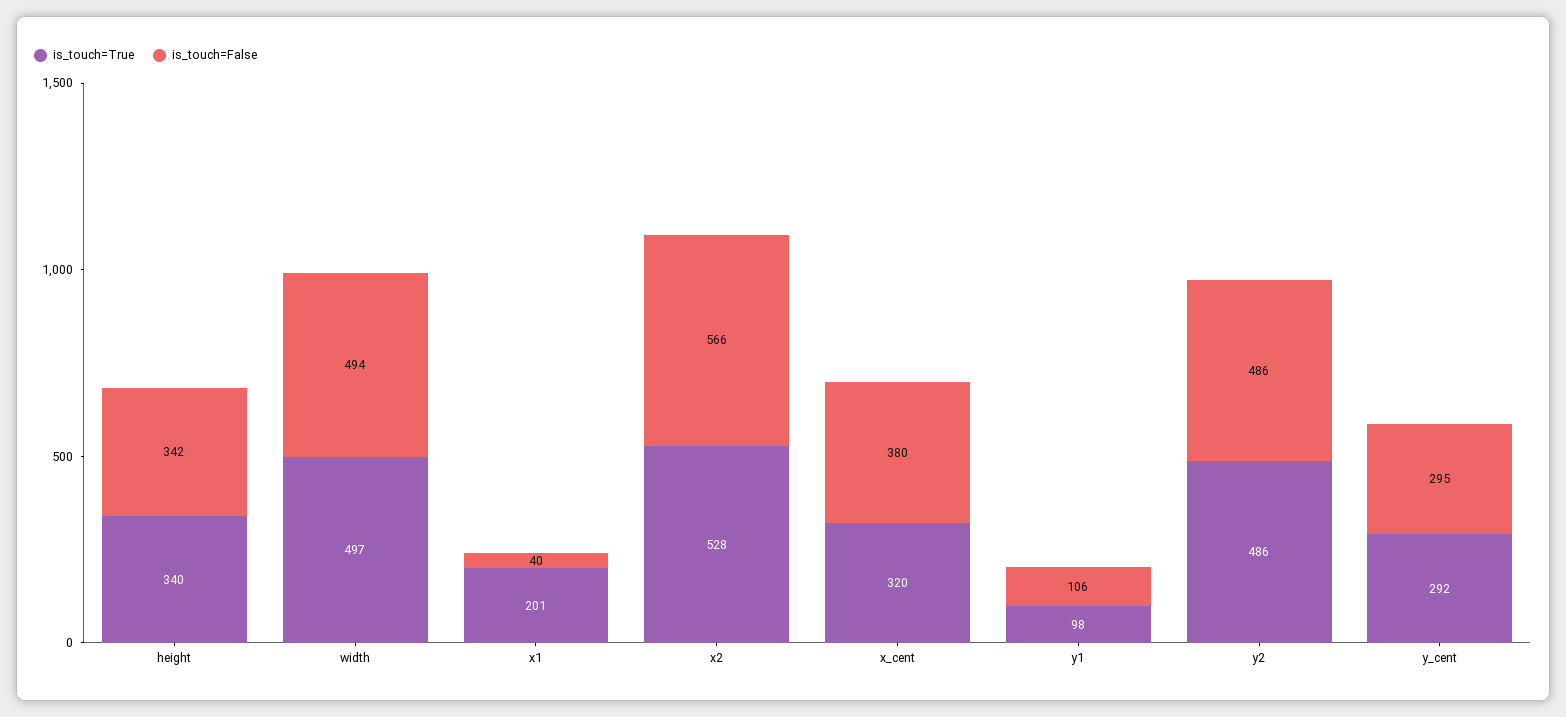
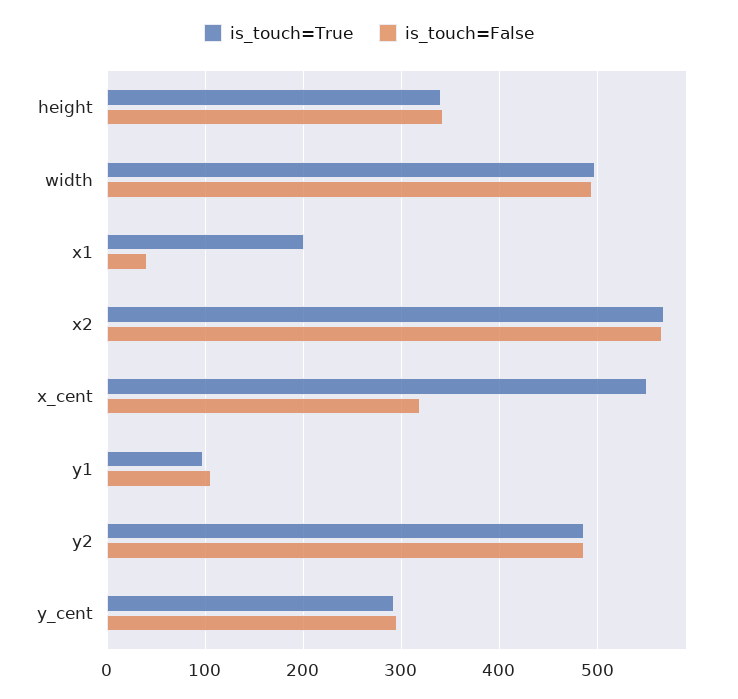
is_touch=True, x2: 528 -> 570
is_touch=True, x_cent: 320 -> 550
is_touch=False, x_cent: 380 -> 320

